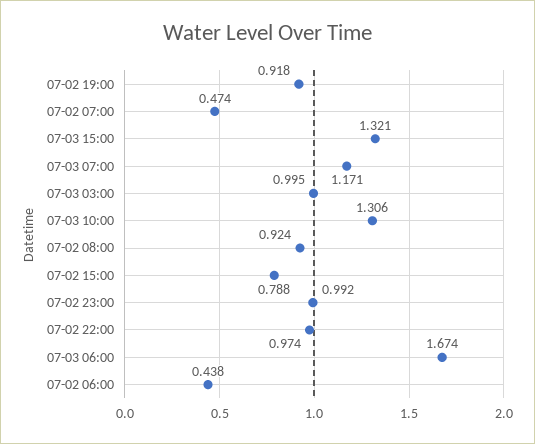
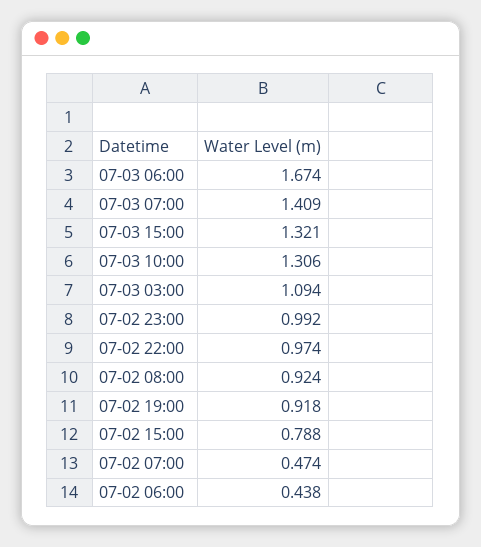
07-03 07:00: 1.171 -> 1.409
07-03 03:00: 0.995 -> 1.094

